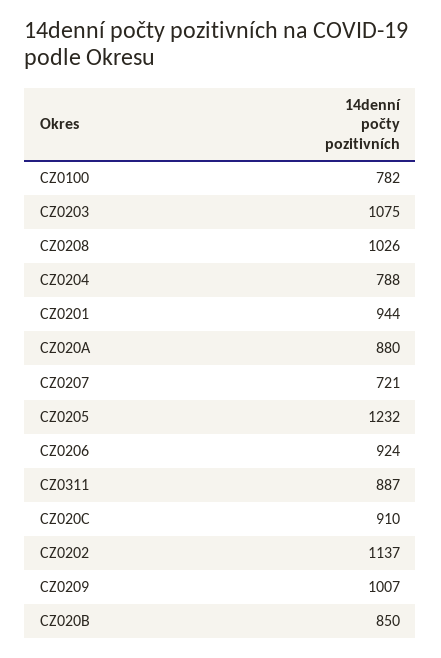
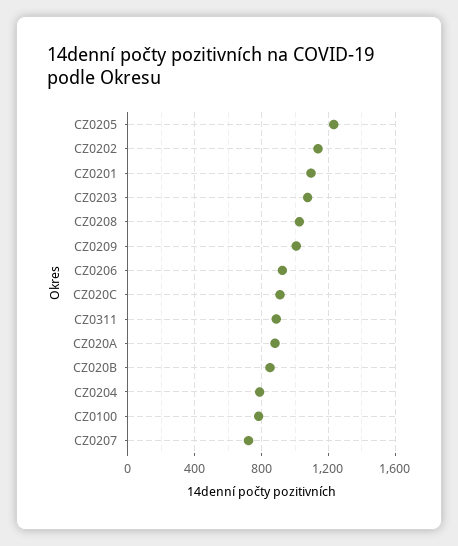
CZ0201: 944 -> 1100

